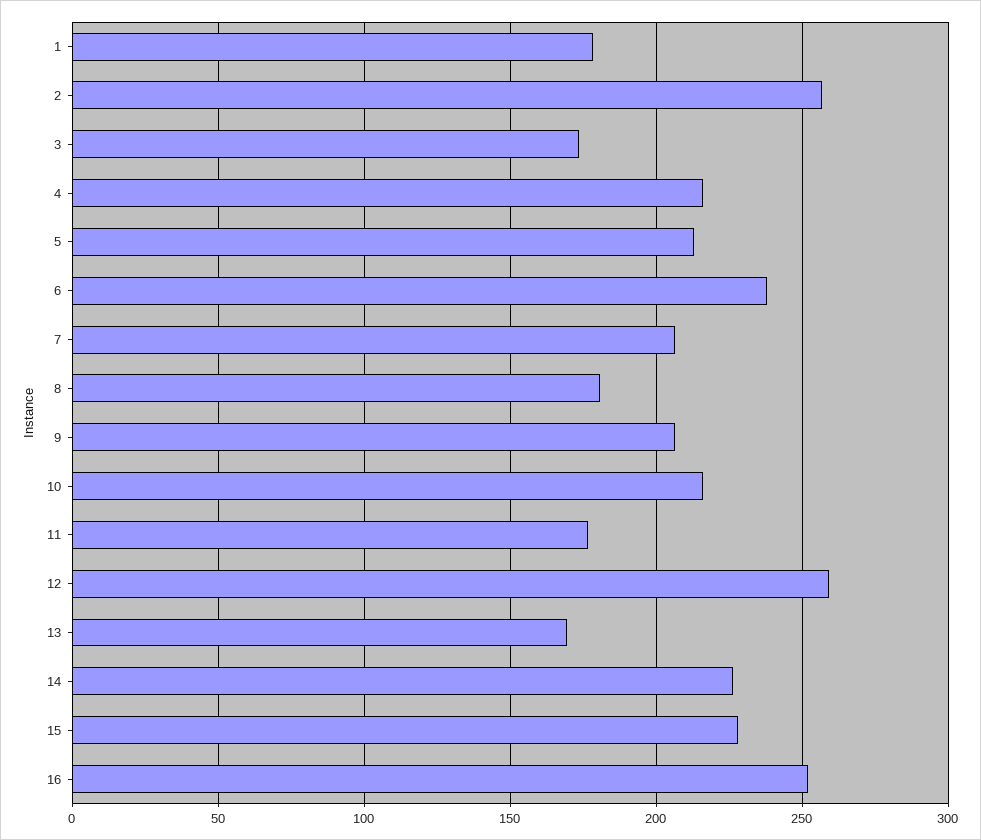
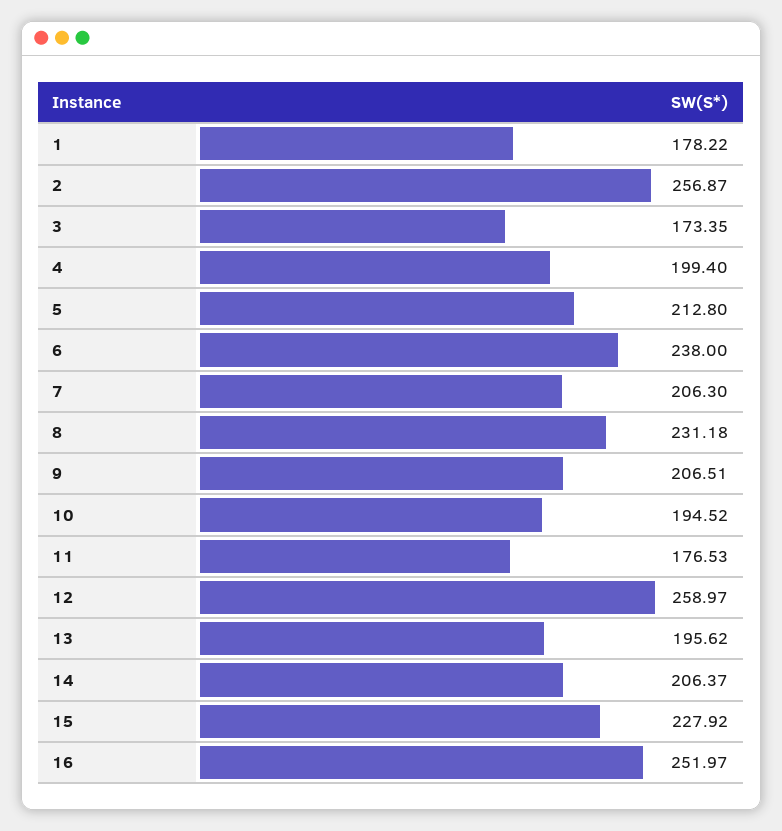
4: 215 -> 199.4
8: 180 -> 231.18
10: 215 -> 194.52
13: 170 -> 195.62
14: 225 -> 206.37

